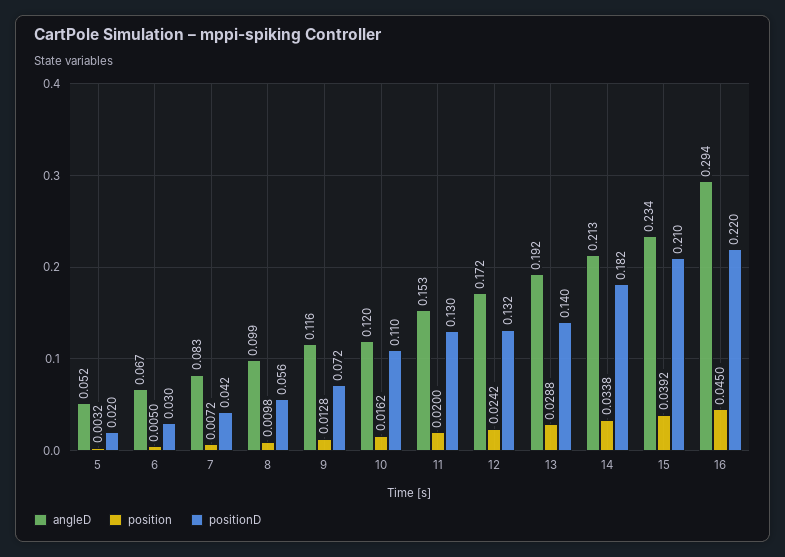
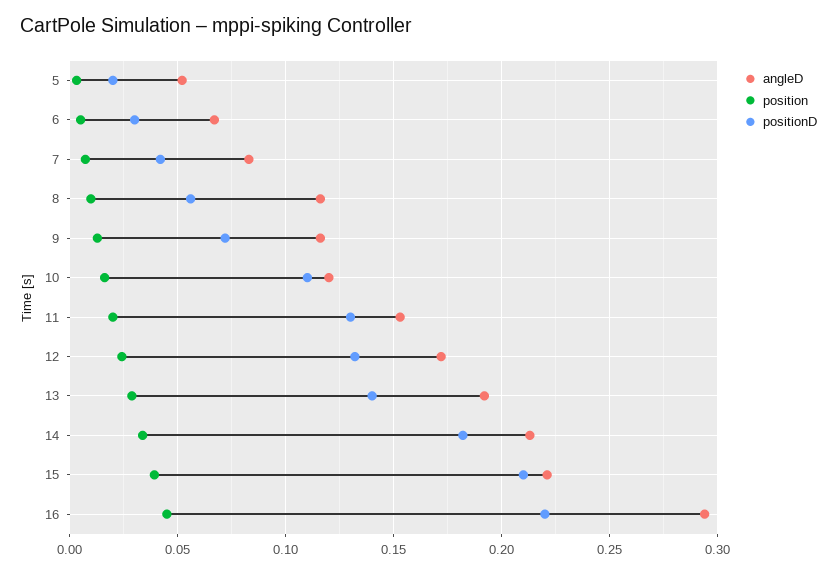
angleD, 8: 0.099 -> 0.115
angleD, 15: 0.234 -> 0.22

